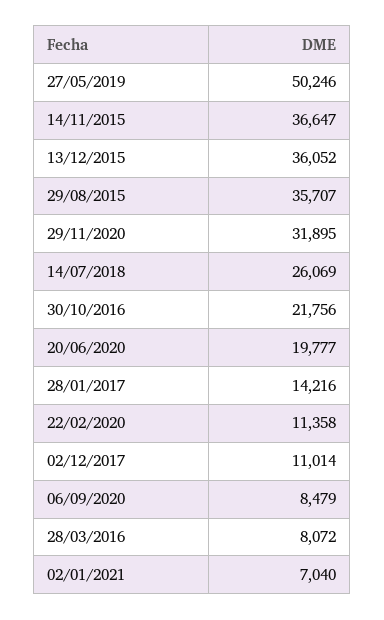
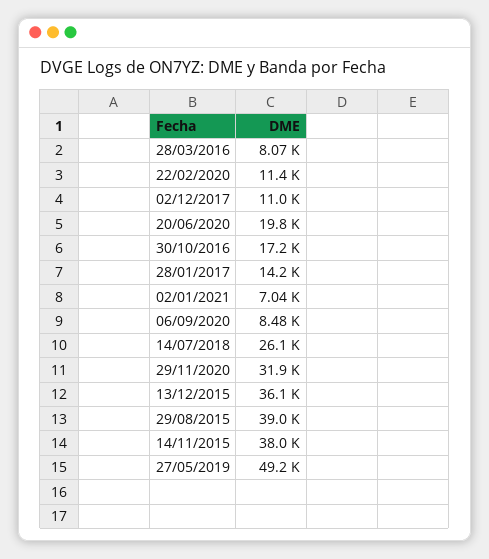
27/05/2019: 50246 -> 49200
14/11/2015: 36647 -> 38000
29/08/2015: 35707 -> 39000
30/10/2016: 21756 -> 17200

